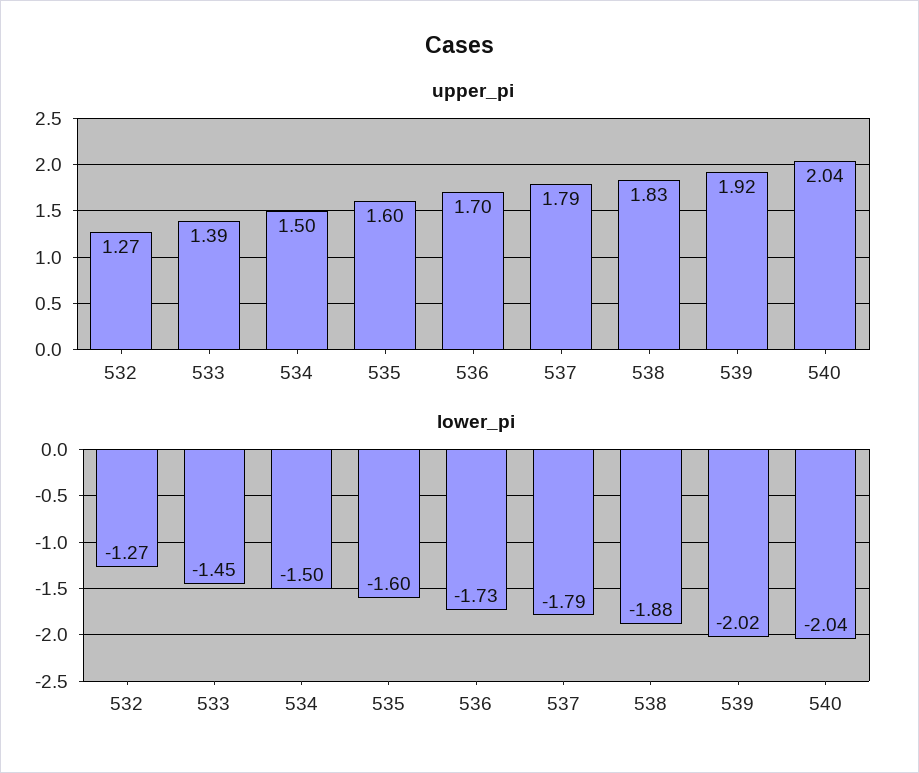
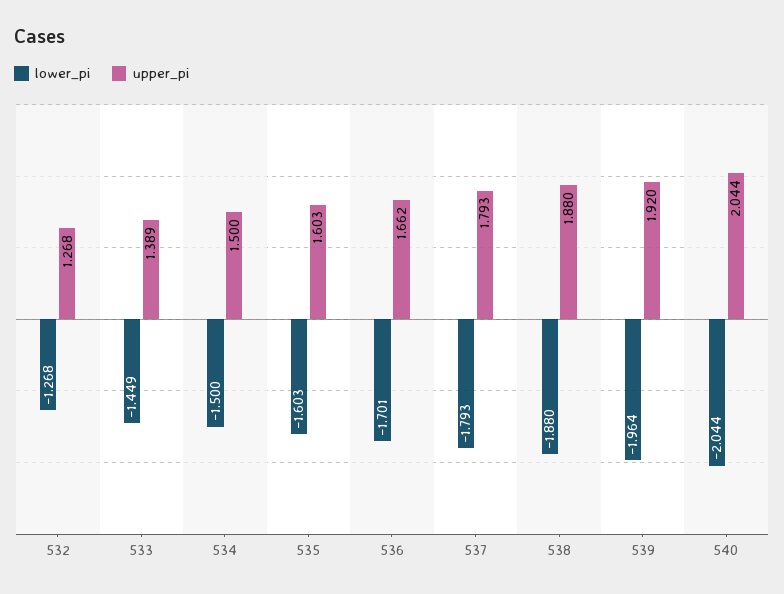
upper_pi, 536: 1.7 -> 1.662
upper_pi, 538: 1.83 -> 1.88
lower_pi, 536: -1.73 -> -1.701
lower_pi, 539: -2.02 -> -1.964

